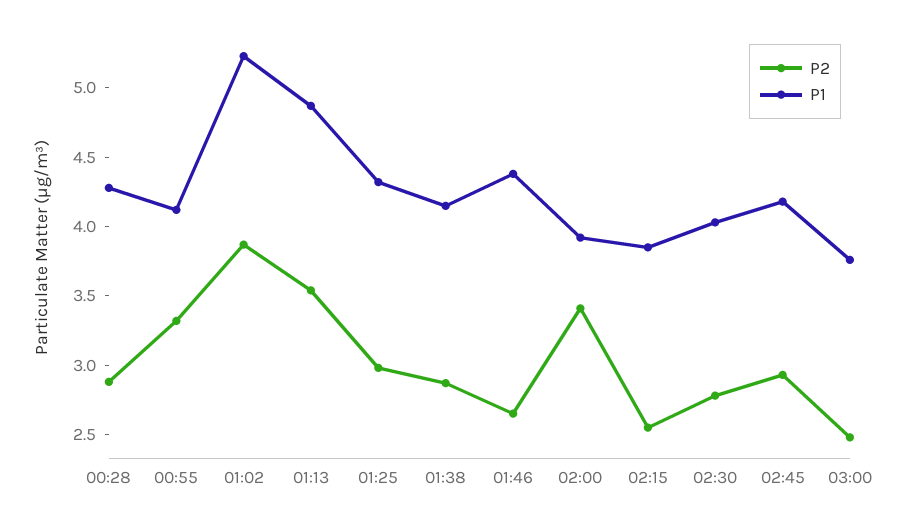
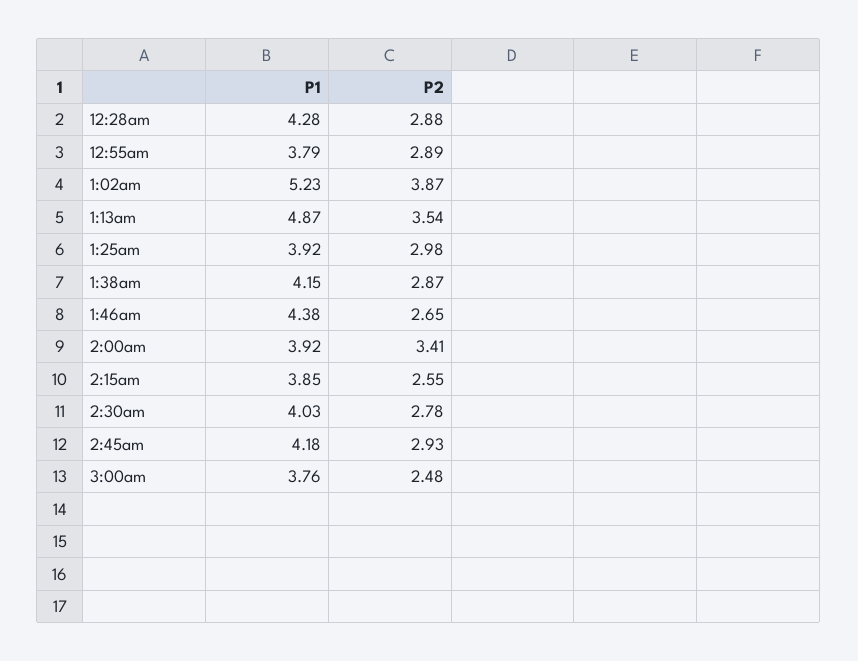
P2, 00:55: 3.3 -> 2.89
P1, 00:55: 4.1 -> 3.79
P1, 01:25: 4.3 -> 3.92

